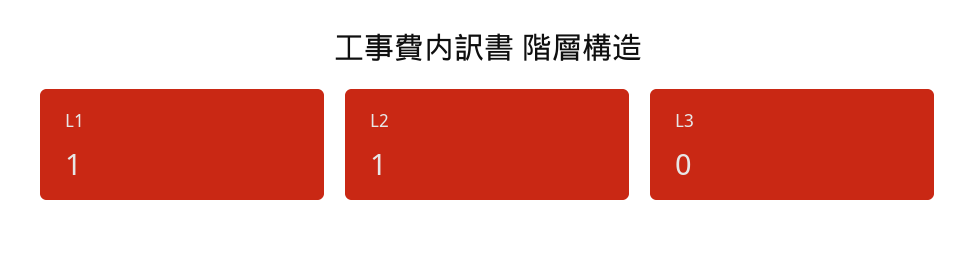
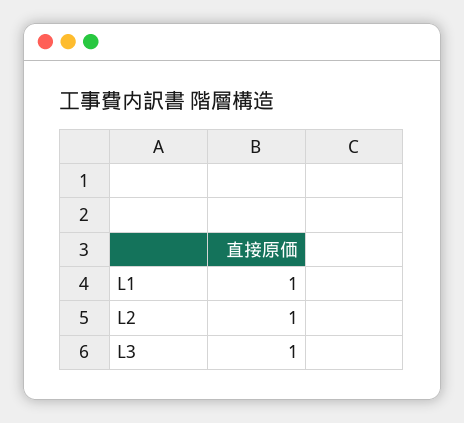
L3: 0 -> 1

